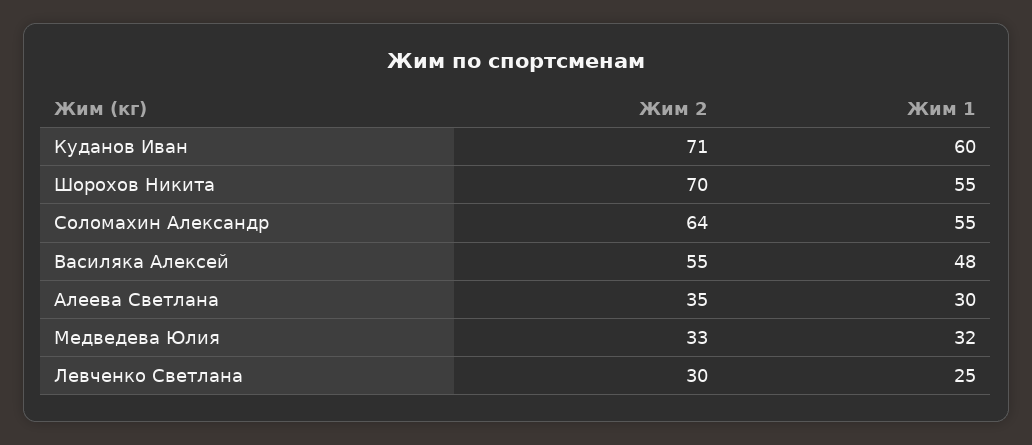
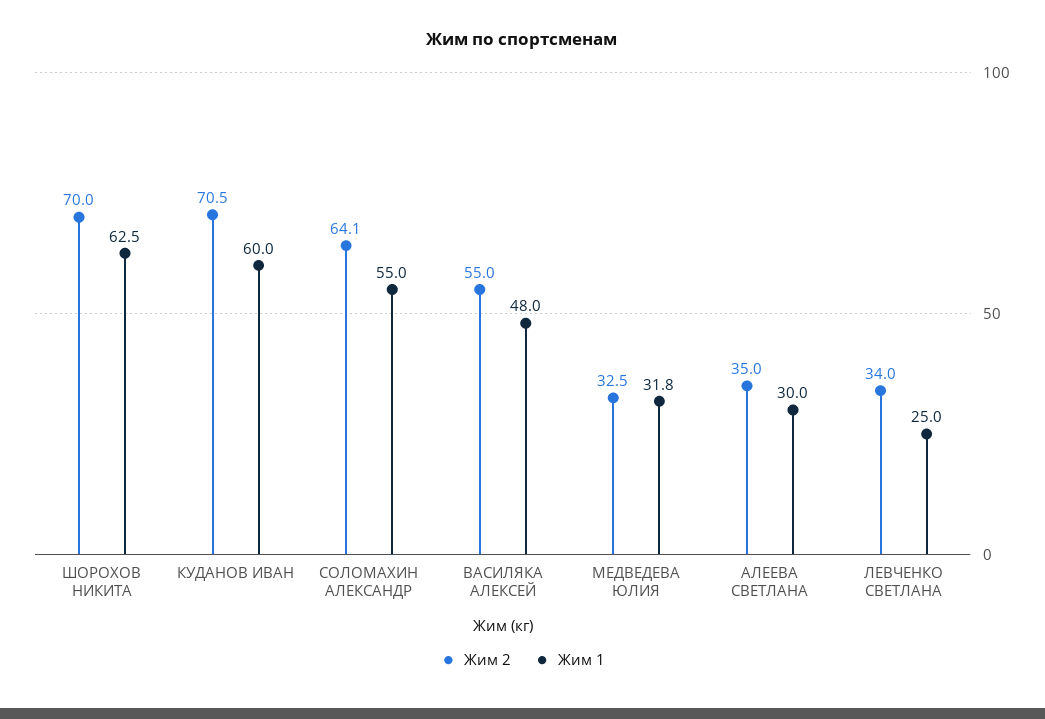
Жим 1, Шорохов Никита: 55 -> 62.5
Жим 2, Левченко Светлана: 30 -> 34

